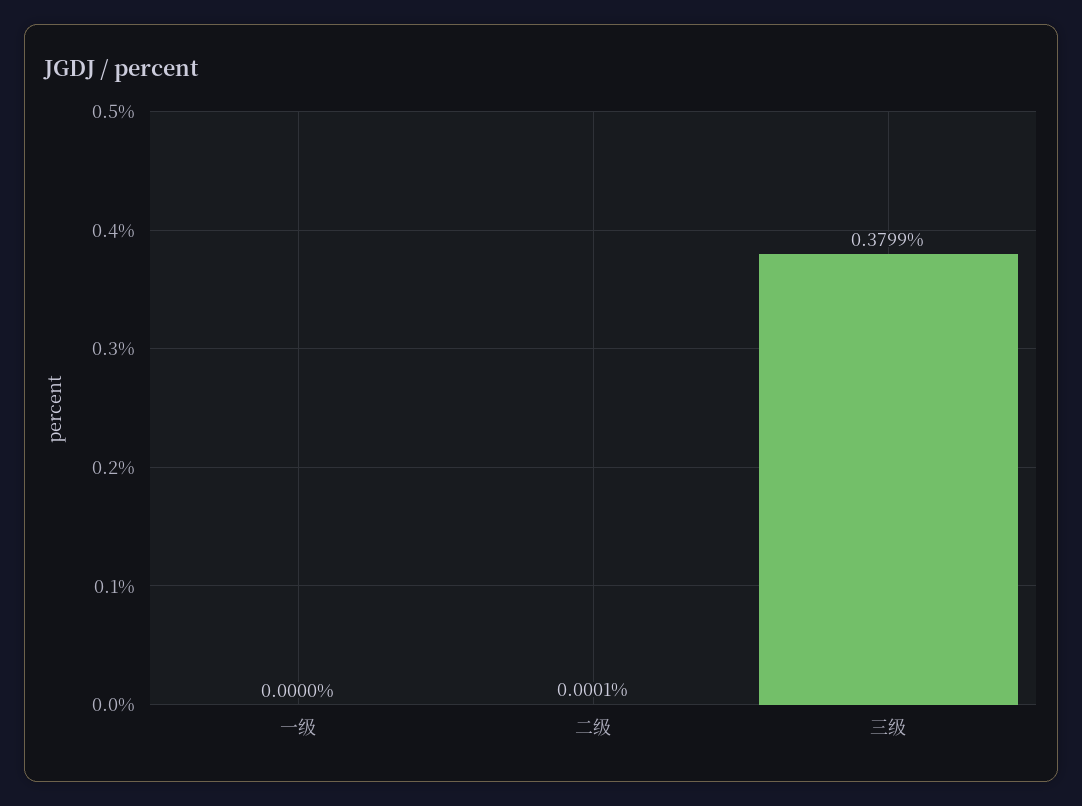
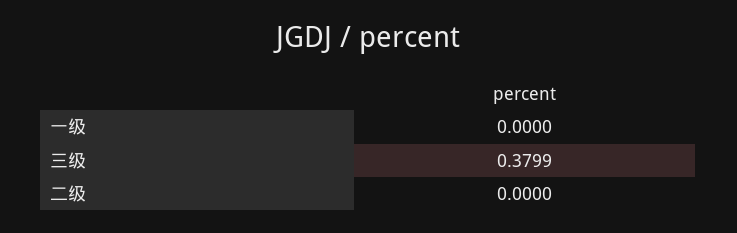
二级: 0.0001 -> 0

